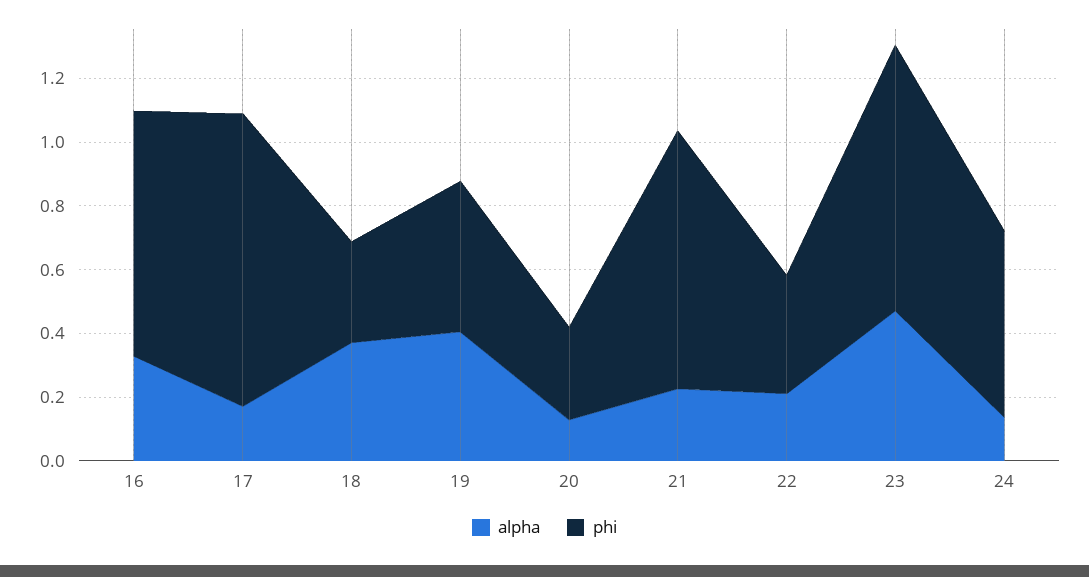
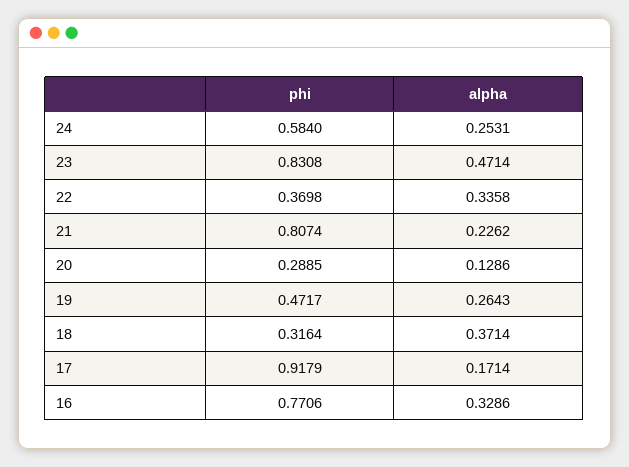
alpha, 19: 0.4 -> 0.2643
alpha, 22: 0.2 -> 0.3358
alpha, 24: 0.15 -> 0.2531

